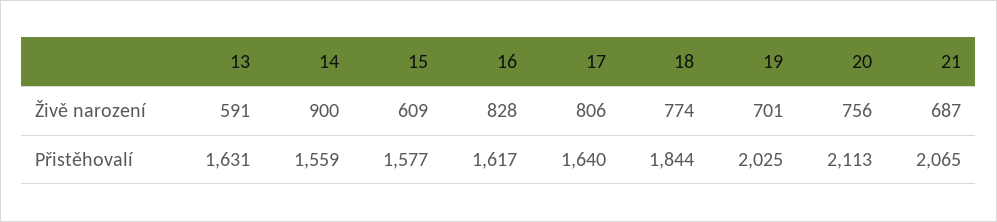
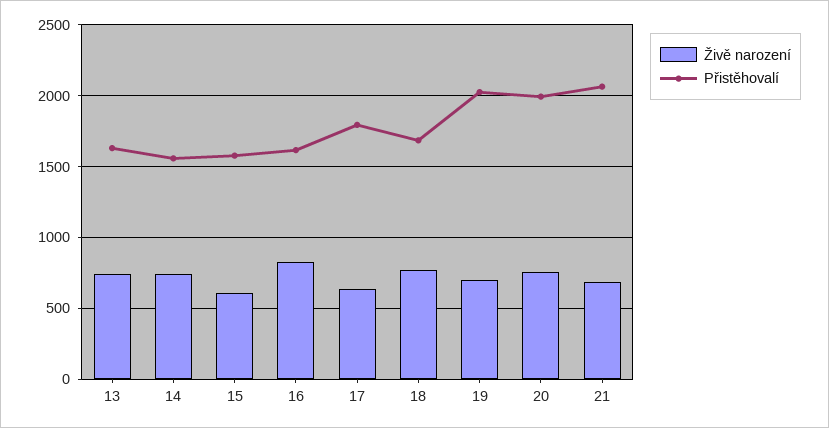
Živě narození, 13: 591 -> 750
Živě narození, 14: 900 -> 750
Živě narození, 17: 806 -> 650
Přistěhovalí, 17: 1640 -> 1800
Přistěhovalí, 18: 1844 -> 1700
Přistěhovalí, 20: 2113 -> 2000

